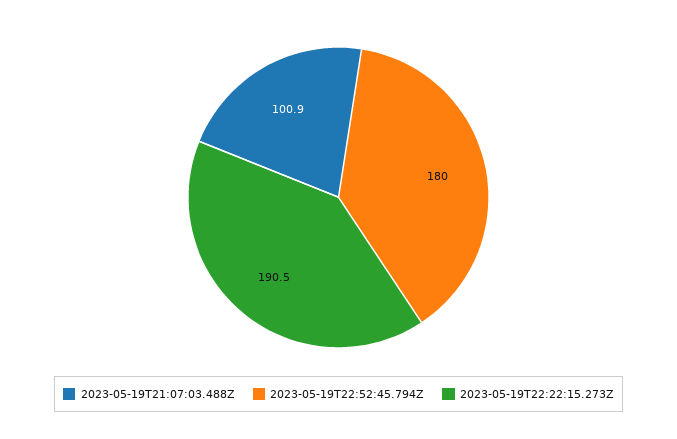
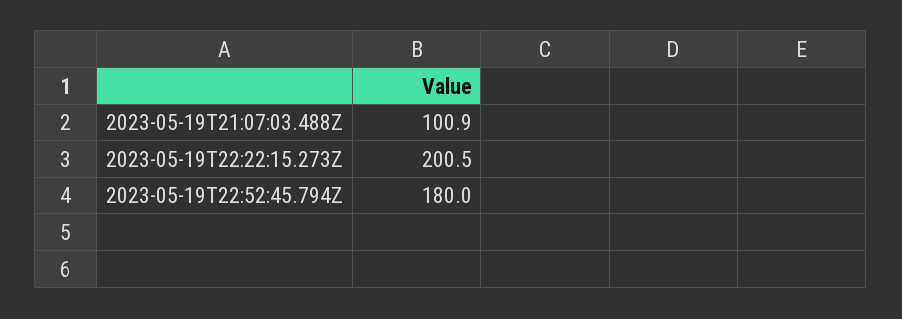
2023-05-19T22:22:15.273Z: 190.5 -> 200.5

